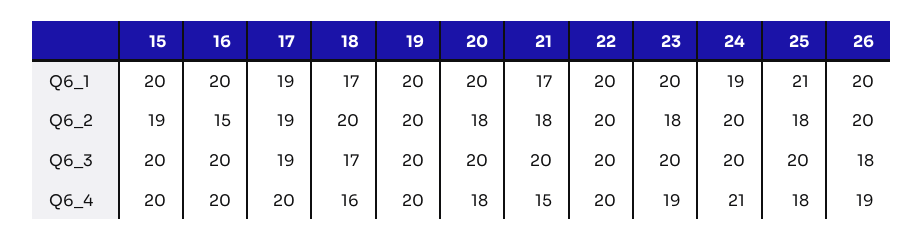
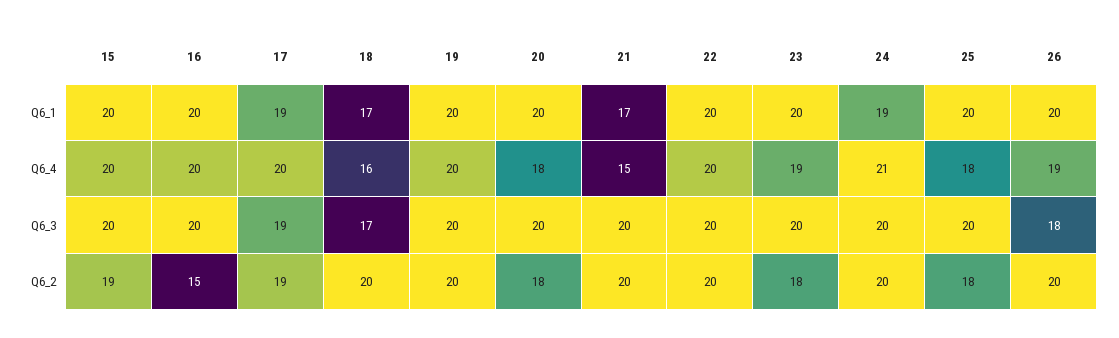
25, Q6_1: 21 -> 20
21, Q6_2: 18 -> 20

